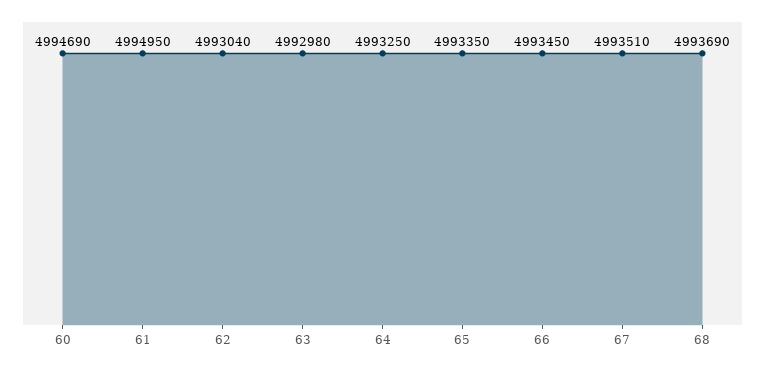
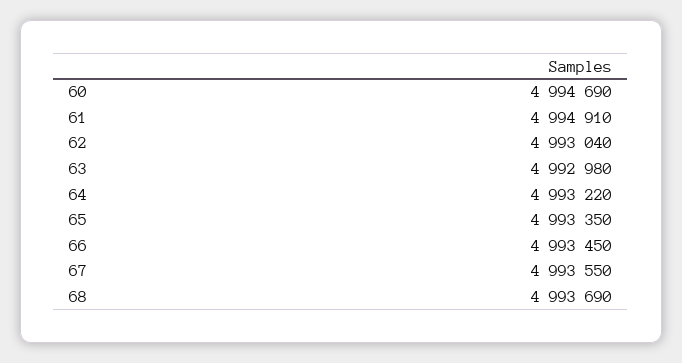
61: 4994950 -> 4994910
64: 4993250 -> 4993220
67: 4993510 -> 4993550

